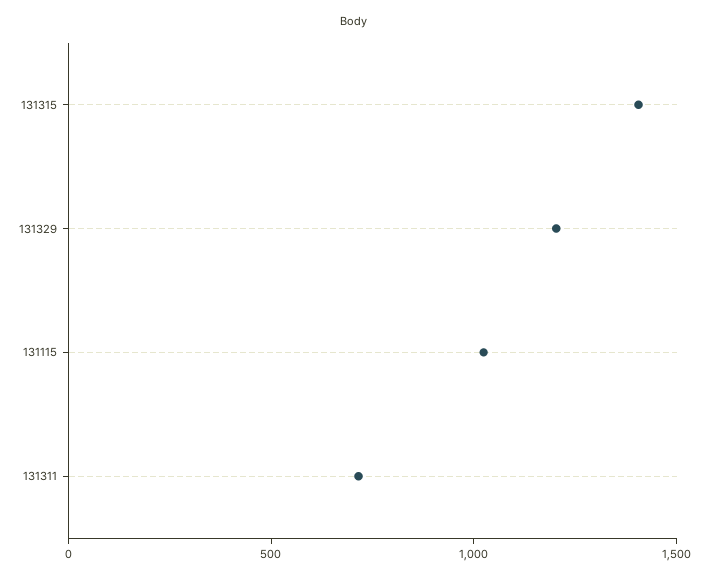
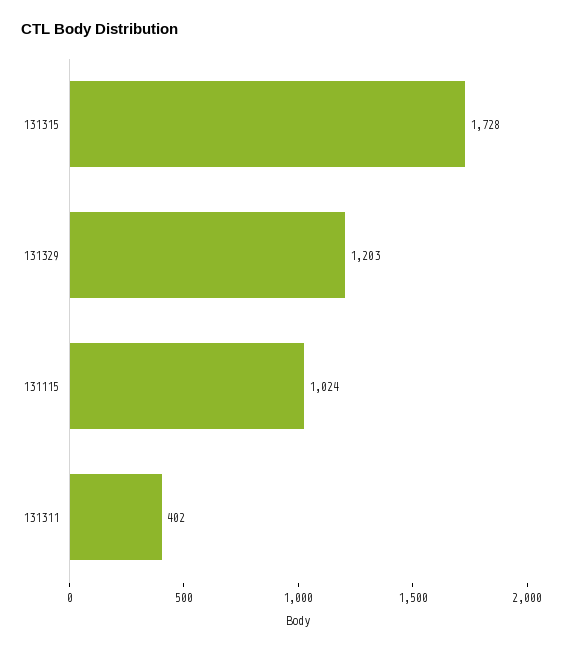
131315: 1400 -> 1728
131311: 700 -> 402

